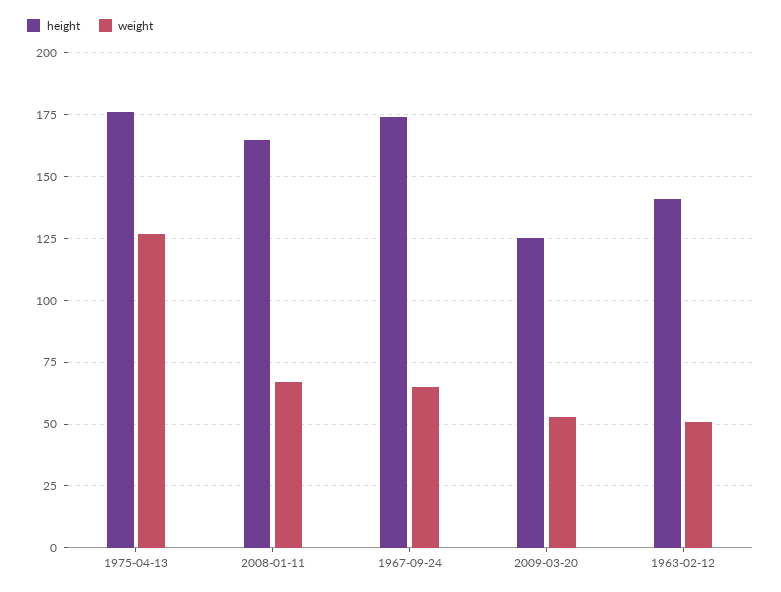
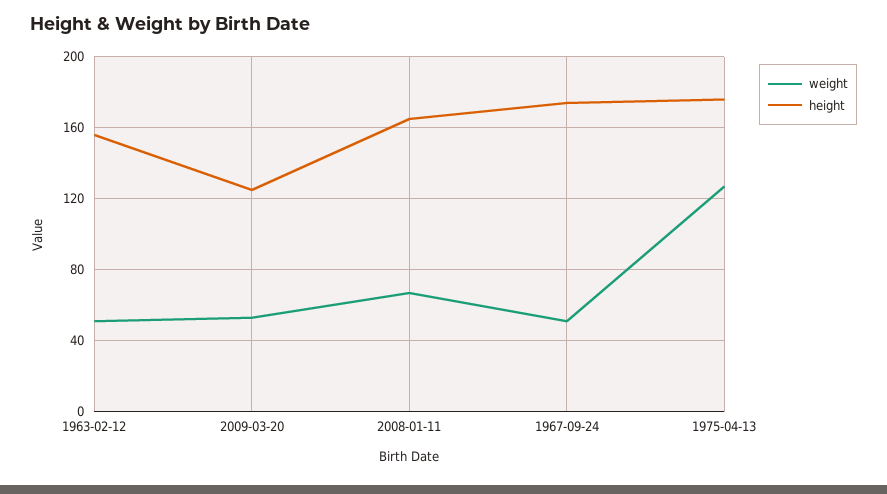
weight, 1967-09-24: 65 -> 50
height, 1963-02-12: 140 -> 155

